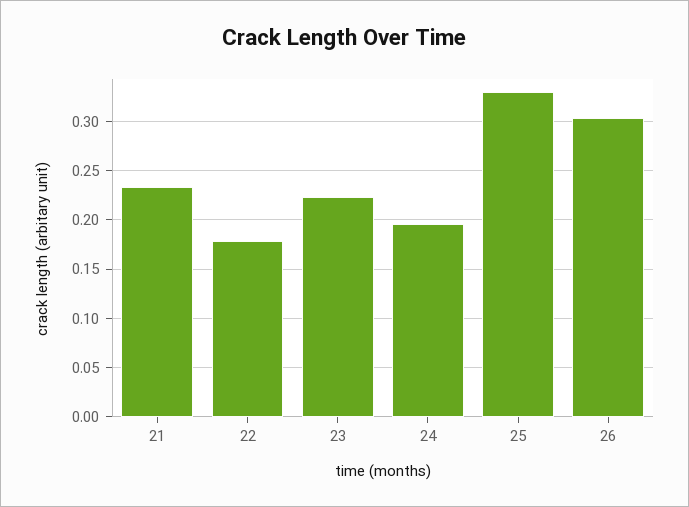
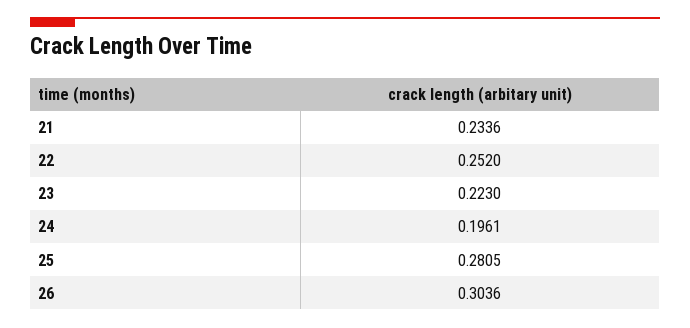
22: 0.18 -> 0.252
25: 0.33 -> 0.2805

